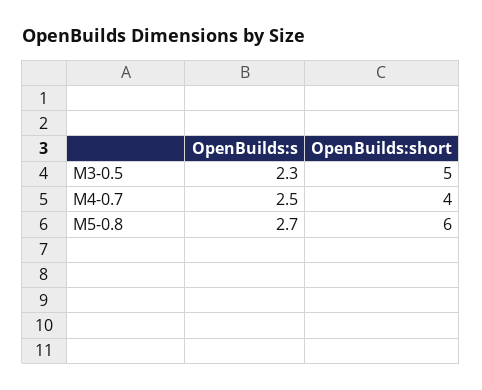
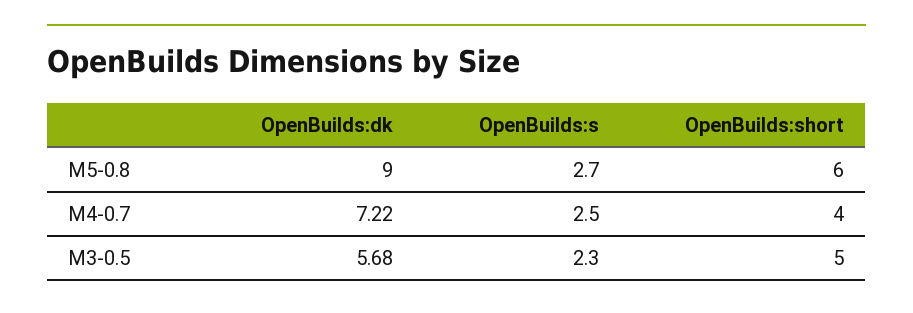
OpenBuilds:dk, M5-0.8: none -> 9
OpenBuilds:dk, M4-0.7: none -> 7.22
OpenBuilds:dk, M3-0.5: none -> 5.68

